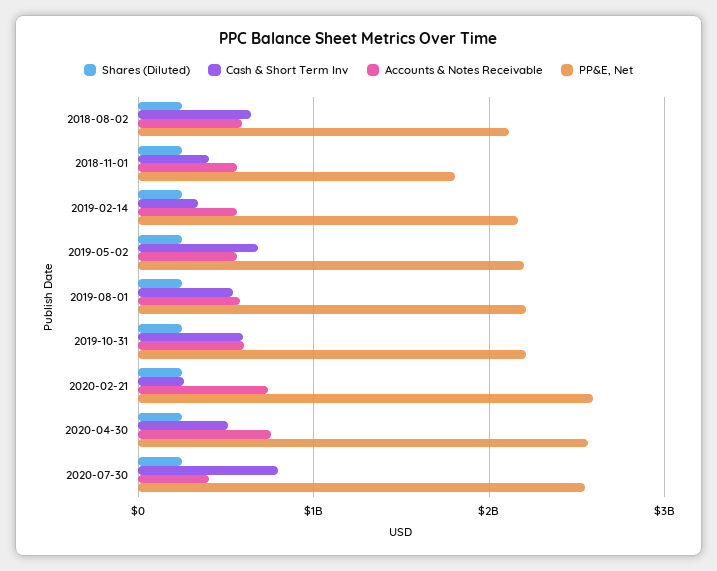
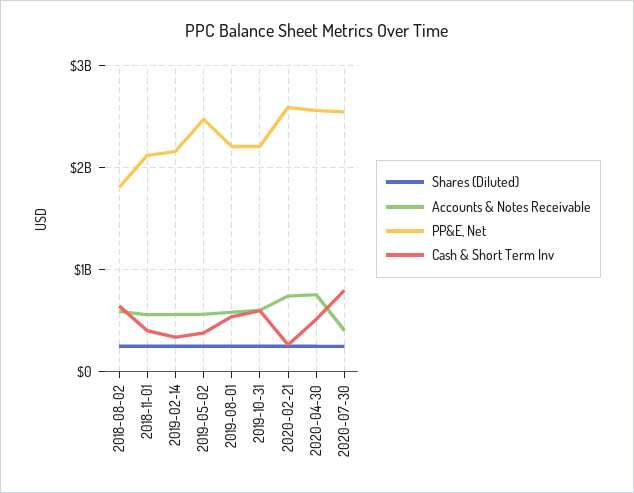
PP&E, Net, 2018-08-02: 2100000000 -> 1800000000
PP&E, Net, 2018-11-01: 1800000000 -> 2100000000
Cash & Short Term Inv, 2019-05-02: 700000000 -> 400000000
PP&E, Net, 2019-05-02: 2200000000 -> 2500000000

